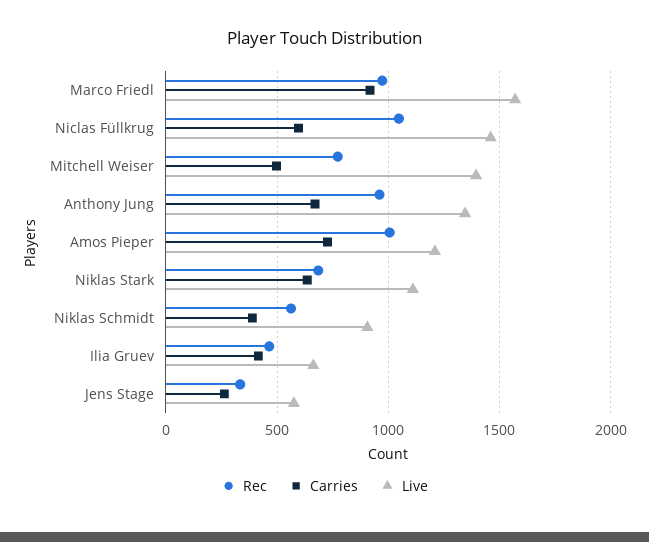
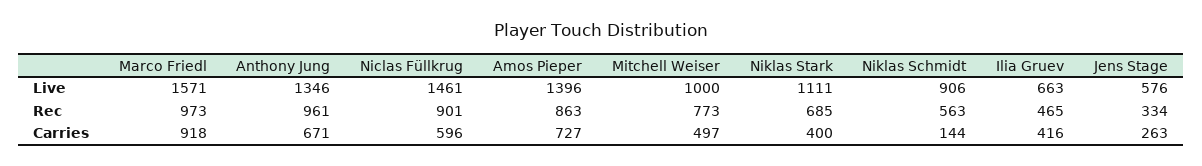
Rec, Niclas Füllkrug: 1050 -> 901
Live, Mitchell Weiser: 1400 -> 1000
Rec, Amos Pieper: 1000 -> 863
Live, Amos Pieper: 1200 -> 1396
Carries, Niklas Stark: 650 -> 400
Carries, Niklas Schmidt: 400 -> 144

